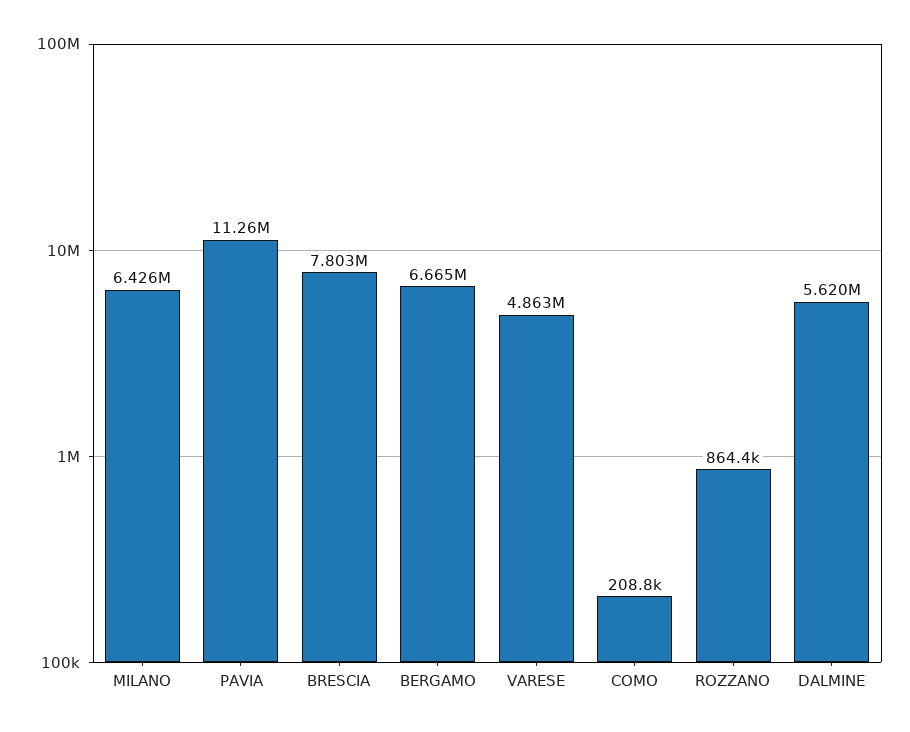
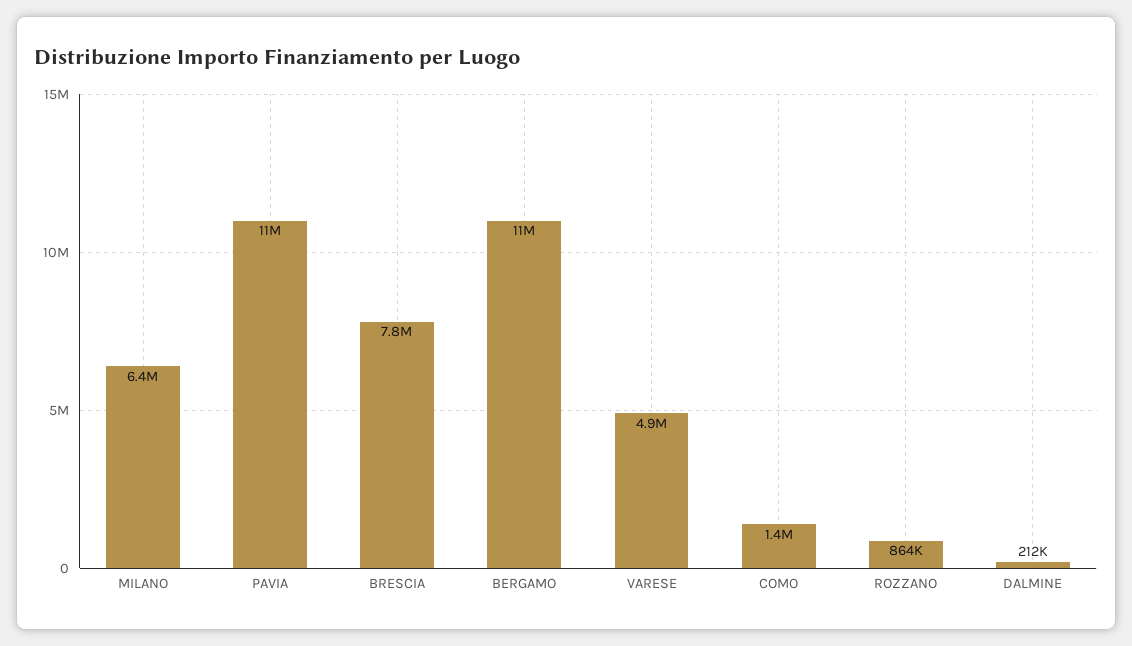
BERGAMO: 6665000 -> 11000000
COMO: 208800 -> 1400000
DALMINE: 5620000 -> 212000

